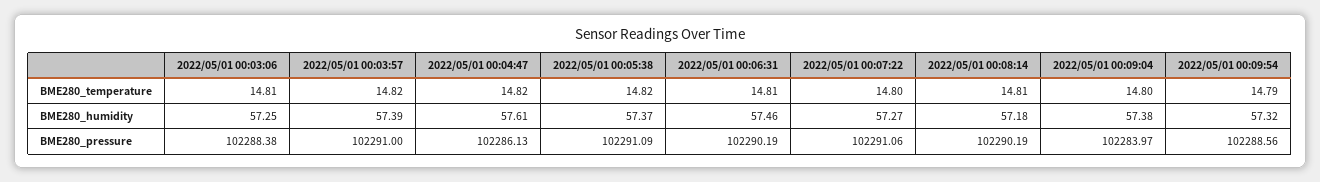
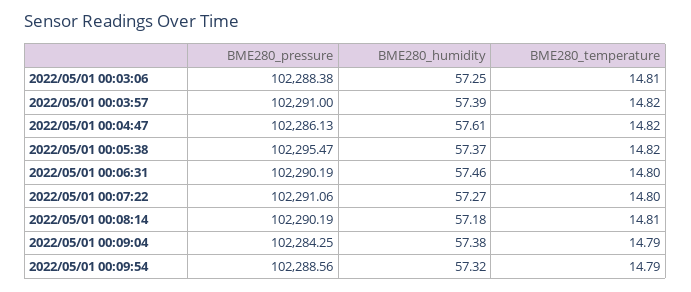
2022/05/01 00:06:31, BME280_temperature: 14.81 -> 14.8
2022/05/01 00:09:04, BME280_temperature: 14.8 -> 14.79
2022/05/01 00:05:38, BME280_pressure: 102291.09 -> 102295.47
2022/05/01 00:09:04, BME280_pressure: 102283.97 -> 102284.25

